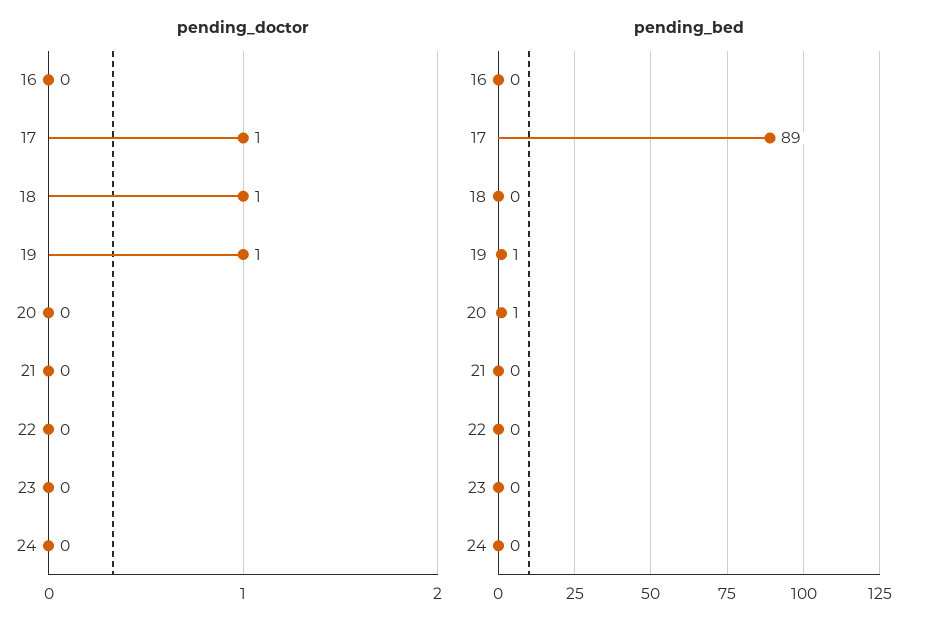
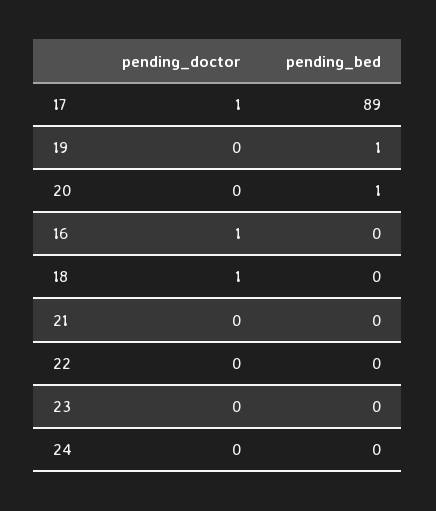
pending_doctor, 16: 0 -> 1
pending_doctor, 19: 1 -> 0

